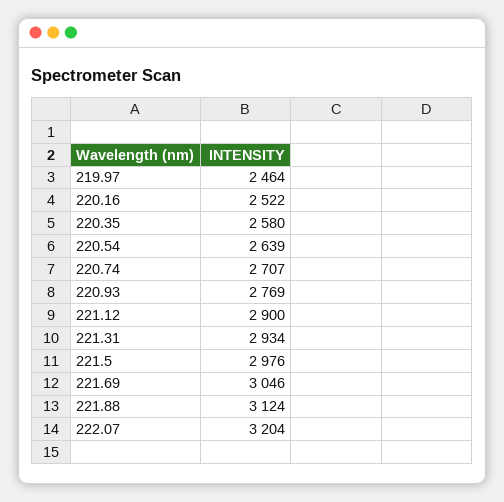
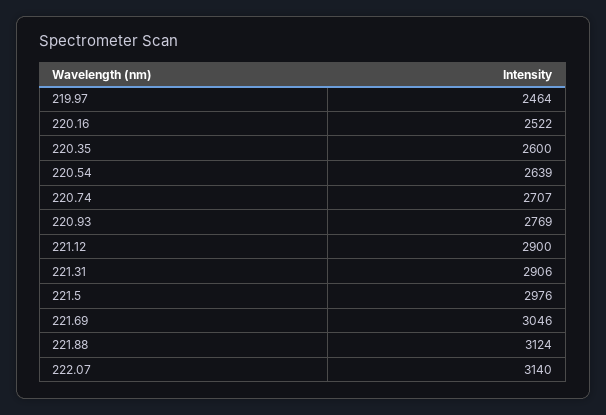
220.35: 2580 -> 2600
221.31: 2934 -> 2906
222.07: 3204 -> 3140

